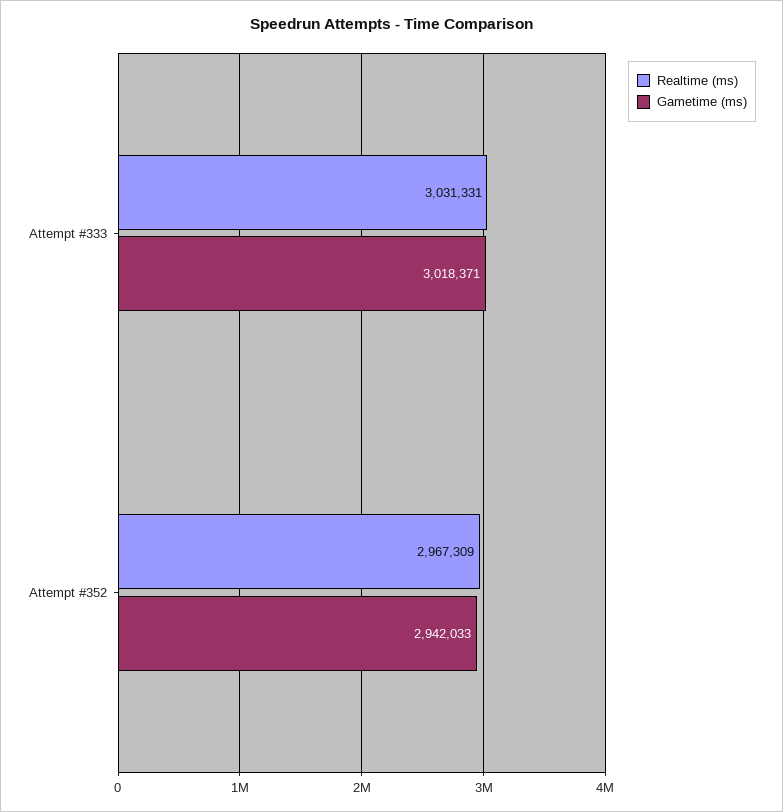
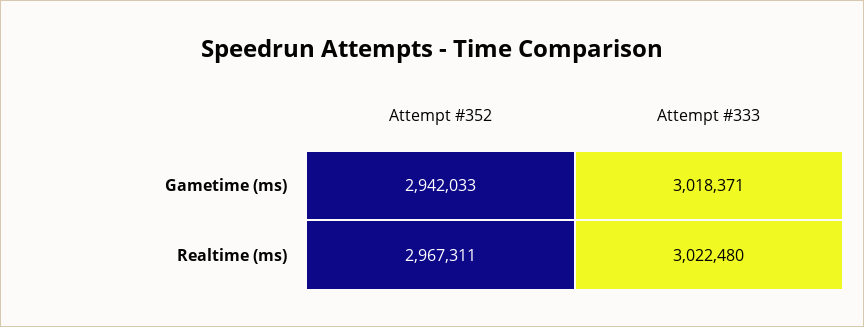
Realtime (ms), Attempt #333: 3031331 -> 3022480
Realtime (ms), Attempt #352: 2967309 -> 2967311

